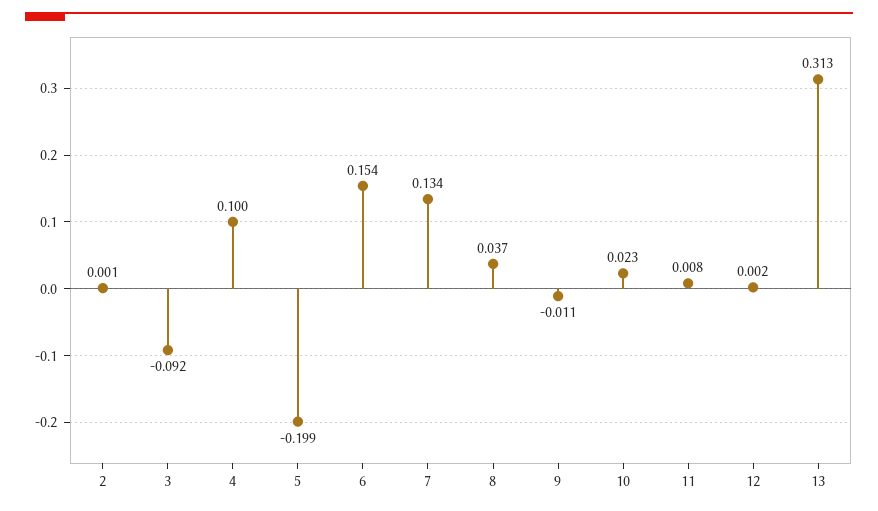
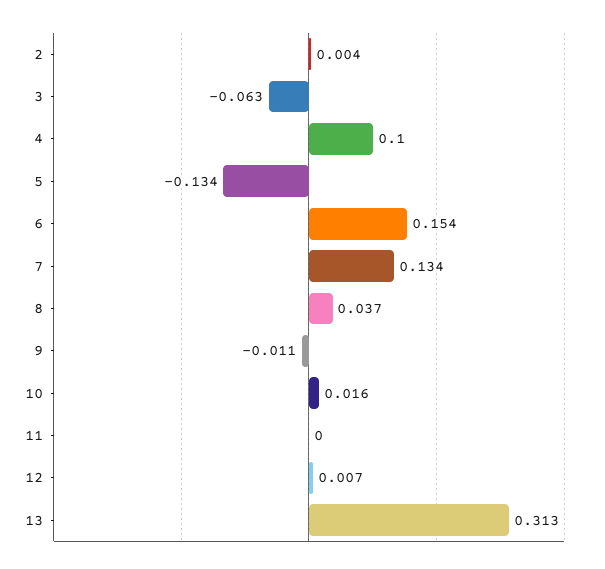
2: 0.001 -> 0.004
3: -0.092 -> -0.063
5: -0.199 -> -0.134
10: 0.023 -> 0.016
11: 0.008 -> 0
12: 0.002 -> 0.007

